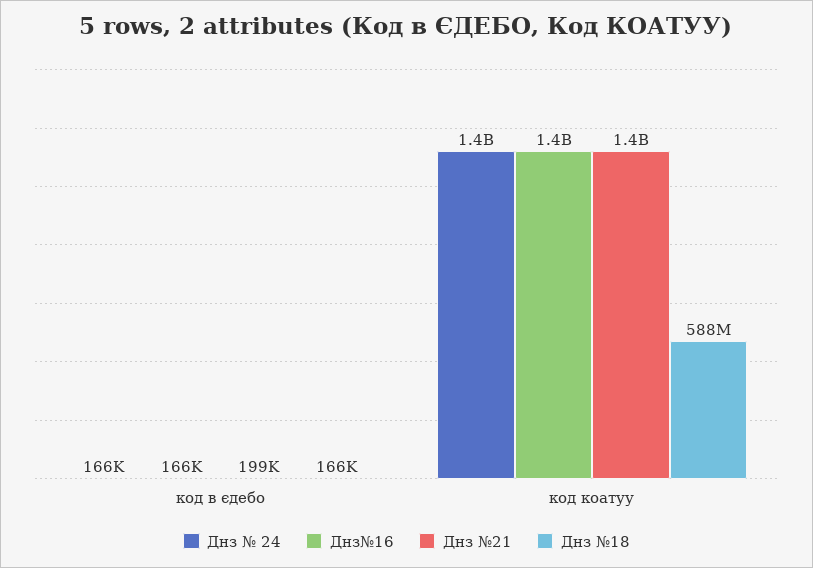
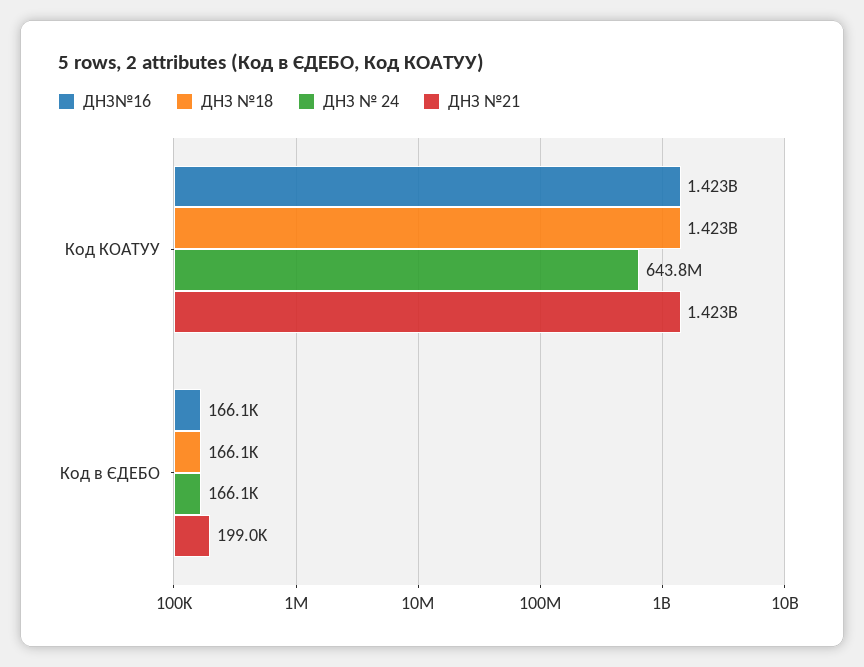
Днз № 24, код коатуу: 1400000000 -> 643800000
Днз №18, код коатуу: 588000000 -> 1423000000

